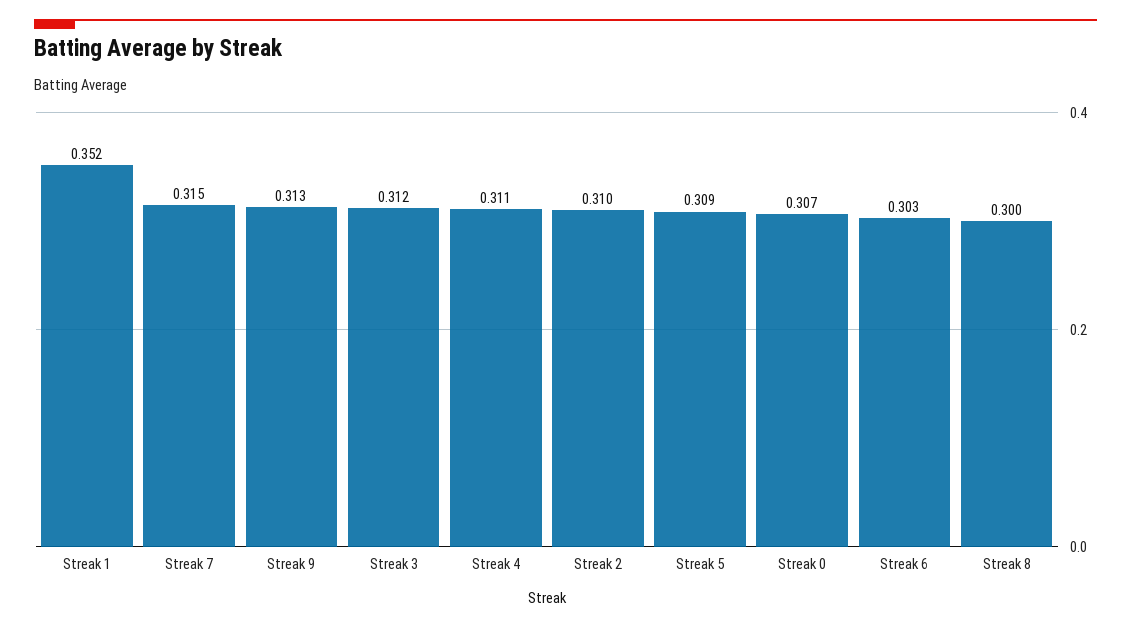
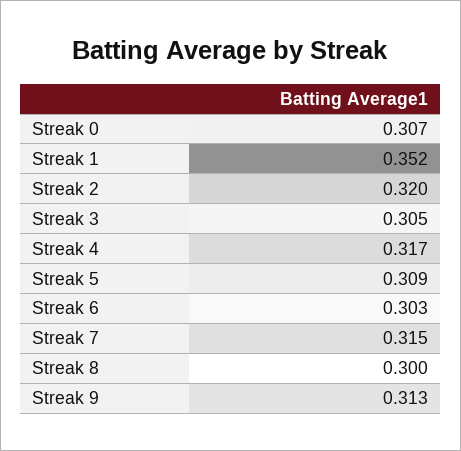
Streak 3: 0.312 -> 0.305
Streak 4: 0.311 -> 0.317
Streak 2: 0.31 -> 0.32

